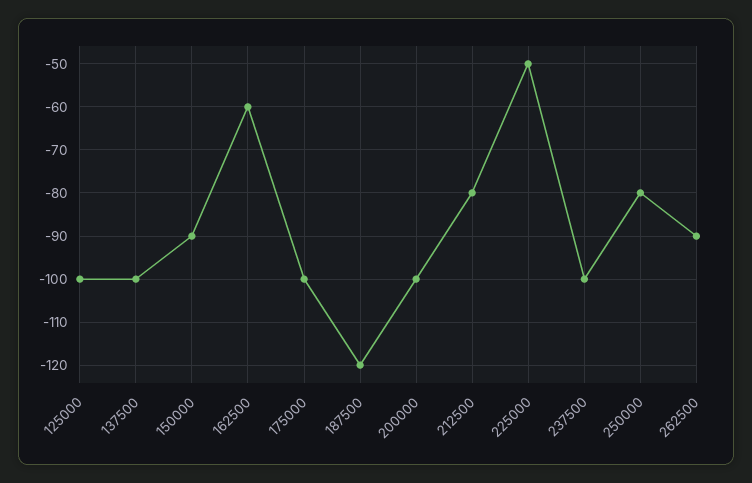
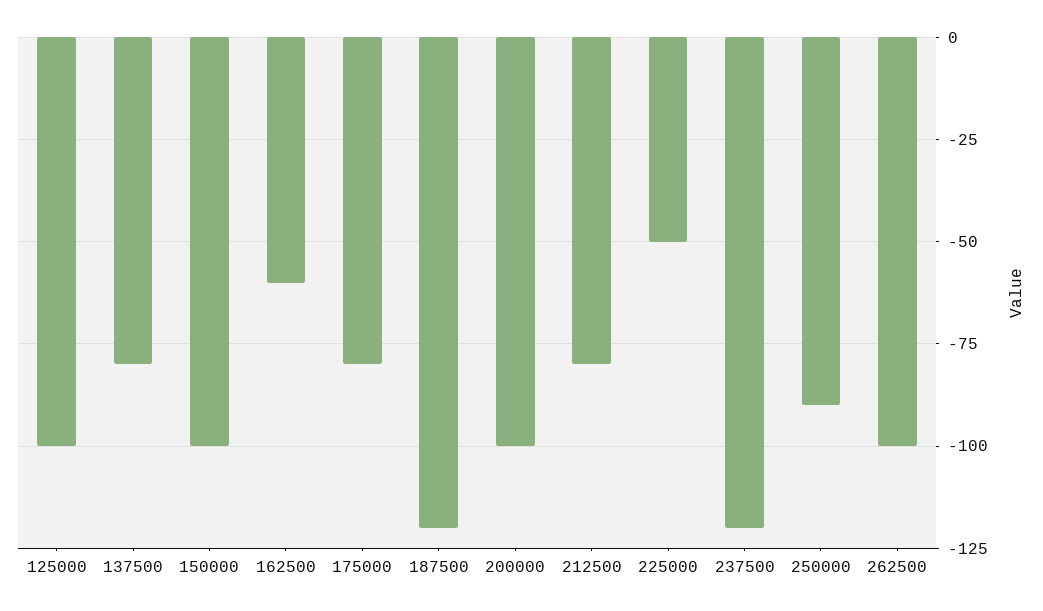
137500: -100 -> -80
150000: -90 -> -100
175000: -100 -> -80
237500: -100 -> -120
250000: -80 -> -90
262500: -90 -> -100

